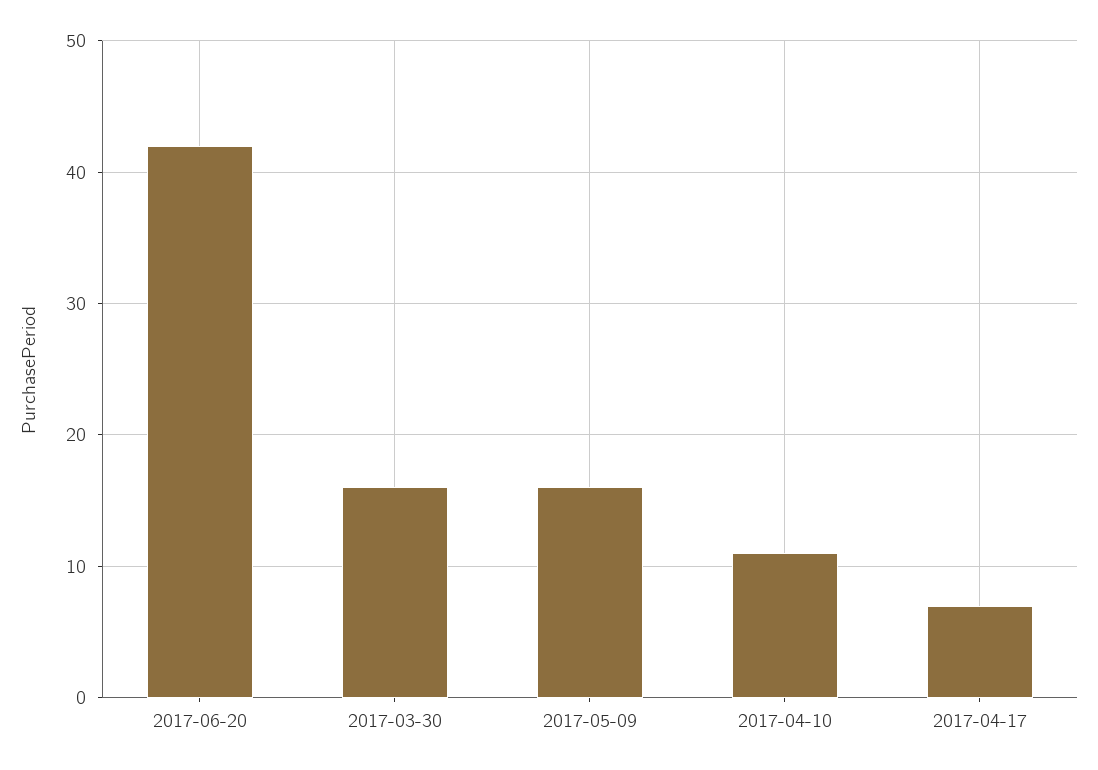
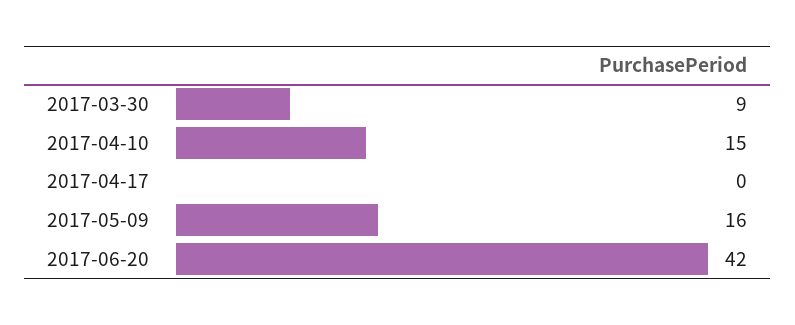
2017-03-30: 16 -> 9
2017-04-10: 11 -> 15
2017-04-17: 7 -> 0

